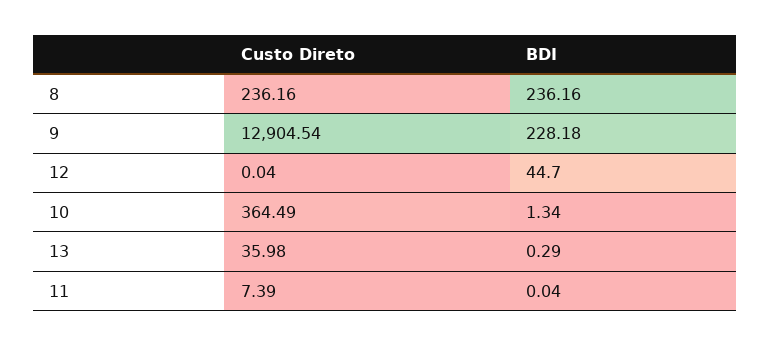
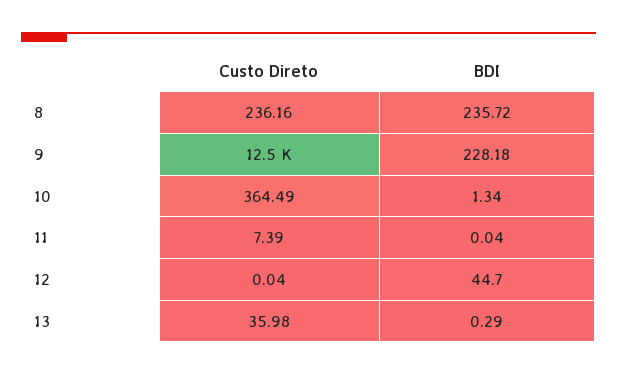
BDI, 8: 236.16 -> 235.72
Custo Direto, 9: 12904.54 -> 12500

